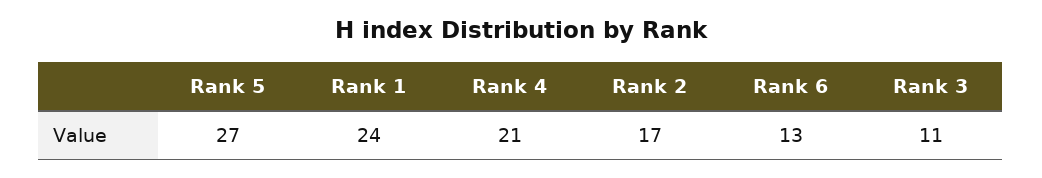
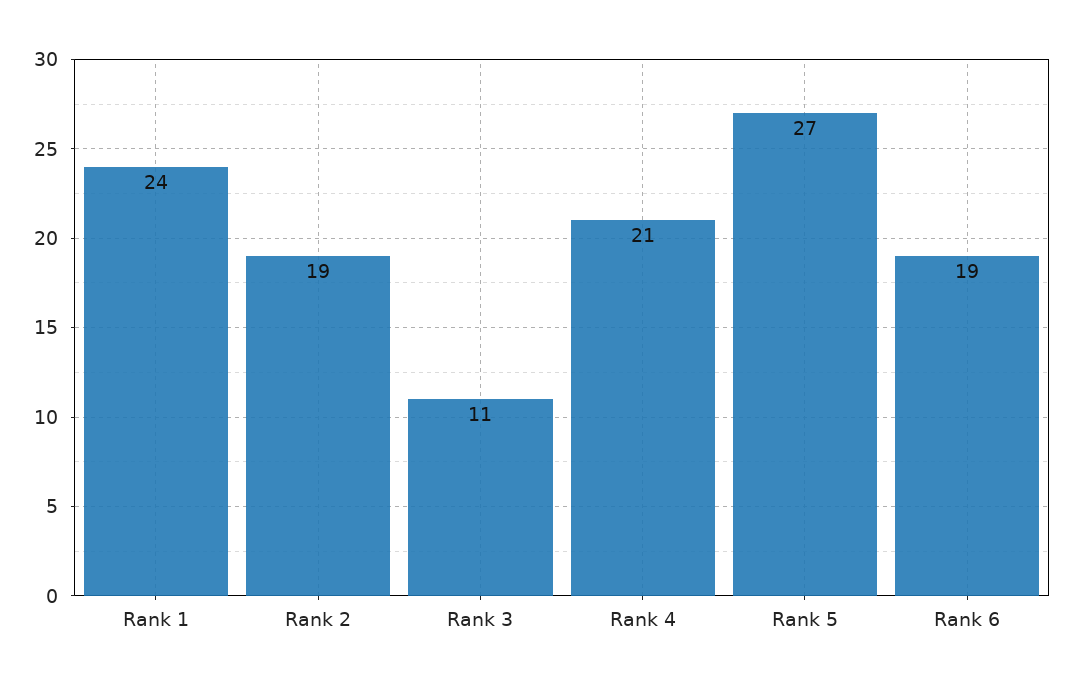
Rank 2: 17 -> 19
Rank 6: 13 -> 19

